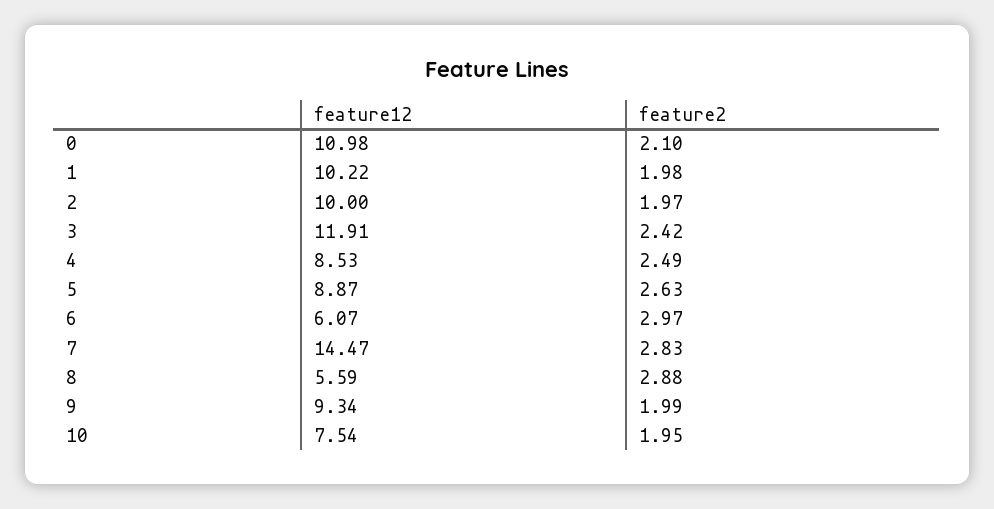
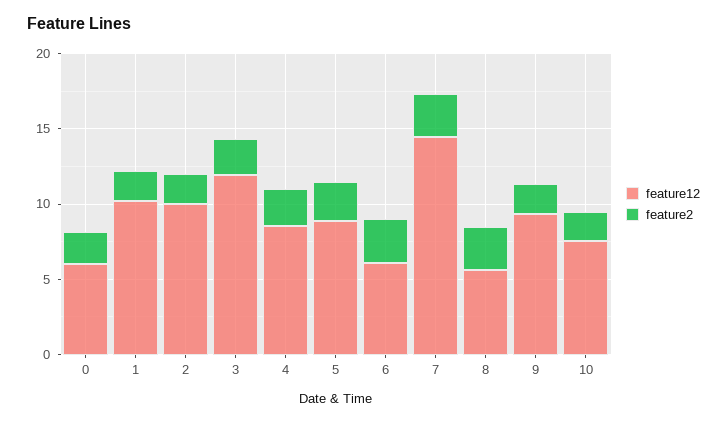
feature12, 0: 10.98 -> 6

